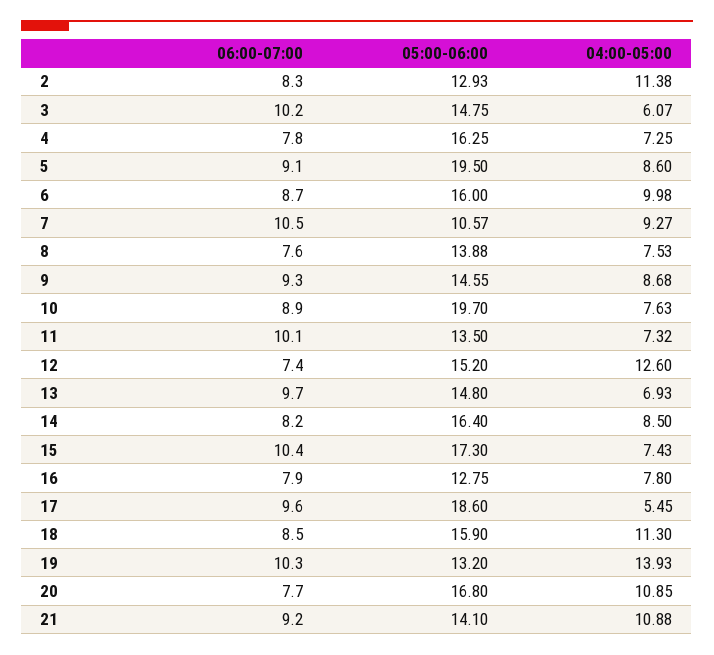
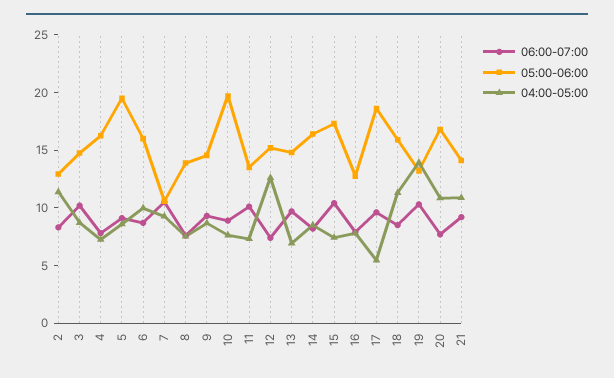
04:00-05:00, 3: 6.07 -> 9

